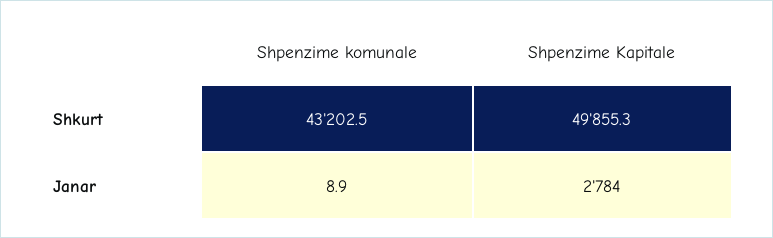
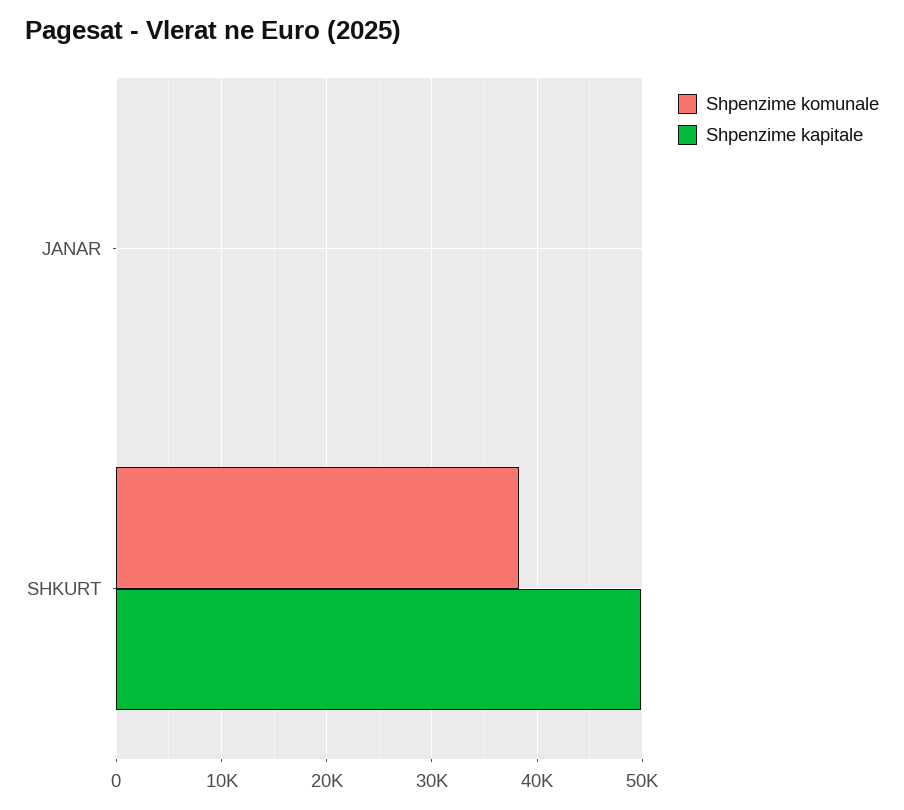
Shpenzime komunale, Shkurt: 43202.5 -> 38000
Shpenzime Kapitale, Janar: 2784 -> 0

